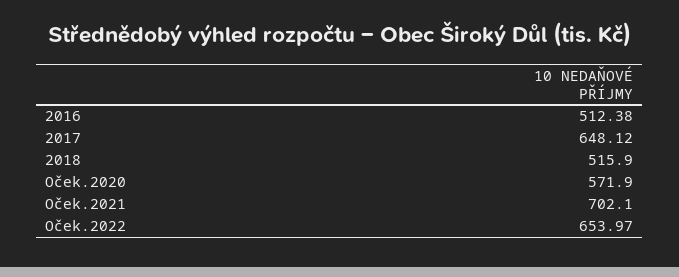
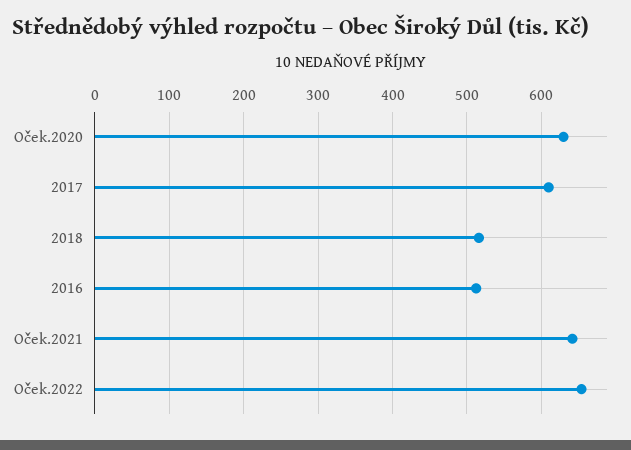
2017: 648.12 -> 610
Oček.2020: 571.9 -> 630
Oček.2021: 702.1 -> 640

